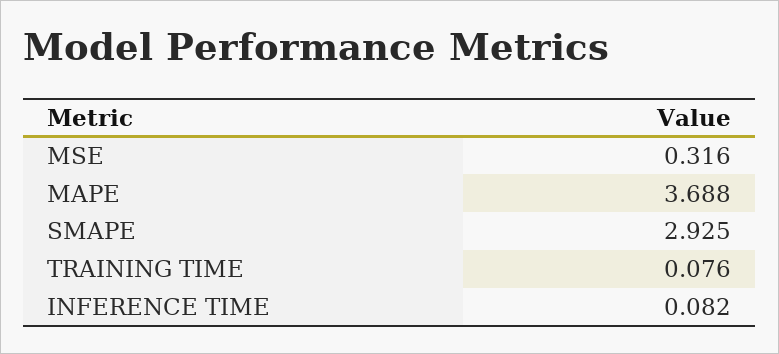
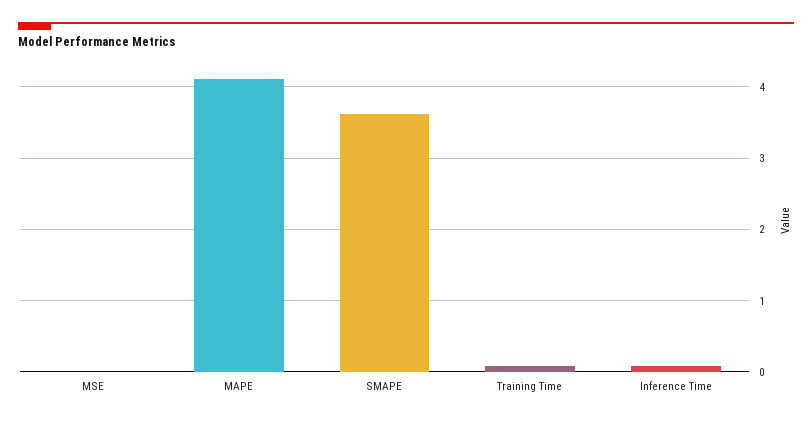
MSE: 0.316 -> 0
MAPE: 3.688 -> 4.1
SMAPE: 2.925 -> 3.6

